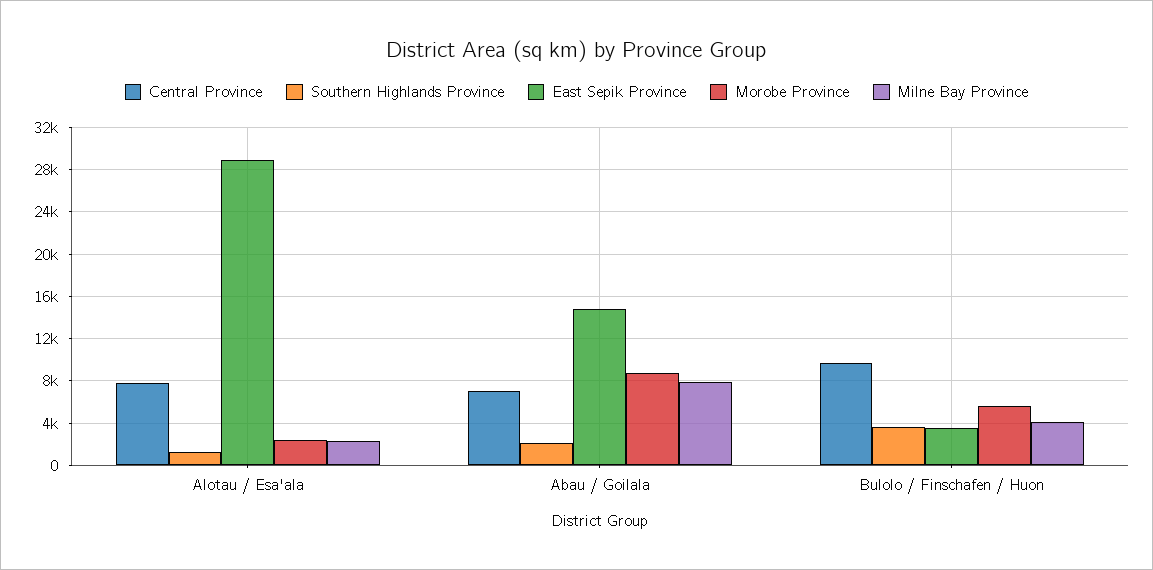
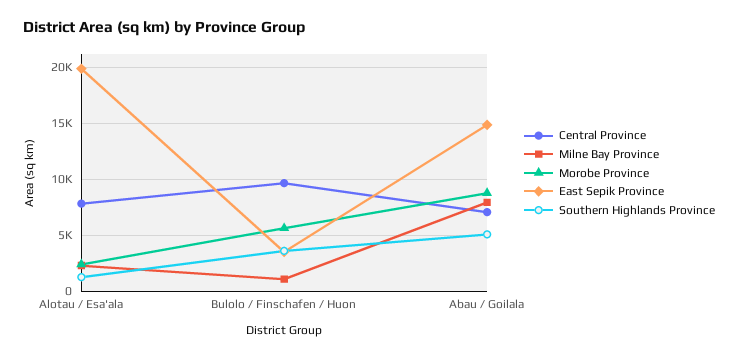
East Sepik Province, Alotau / Esa'ala: 29000 -> 20000
Southern Highlands Province, Abau / Goilala: 2000 -> 5000
Milne Bay Province, Bulolo / Finschafen / Huon: 4000 -> 1000

